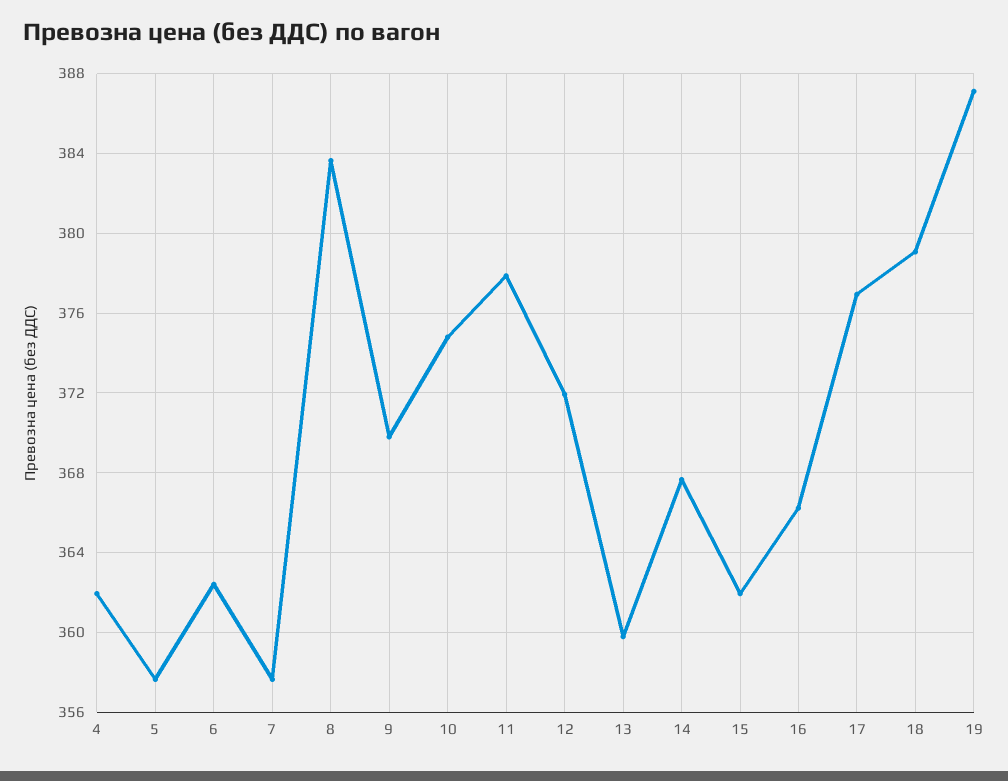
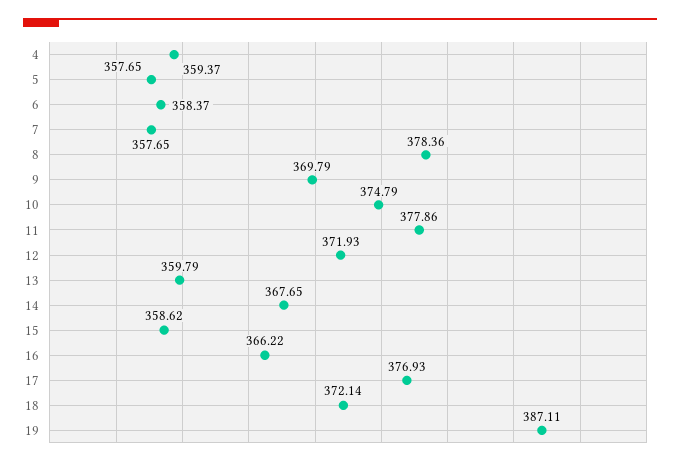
4: 362 -> 359.37
6: 362.5 -> 358.37
8: 383.5 -> 378.36
15: 362 -> 358.62
18: 379 -> 372.14

